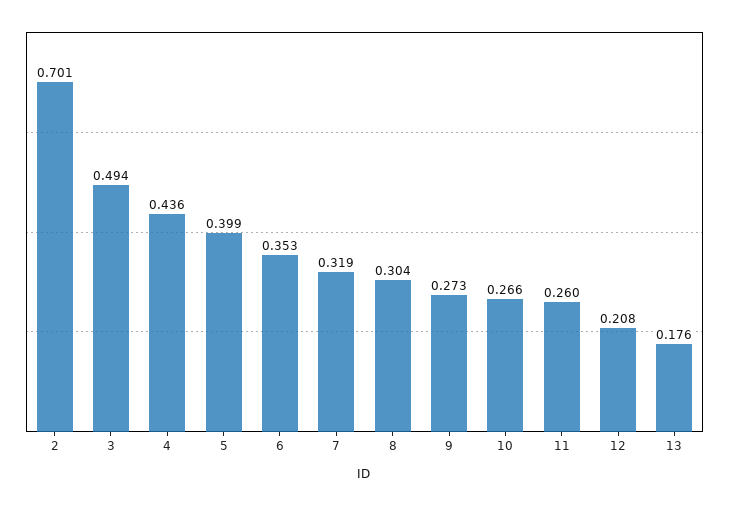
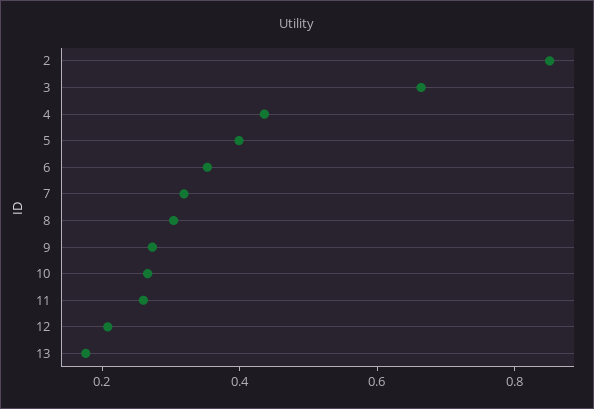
2: 0.701 -> 0.85
3: 0.494 -> 0.65

